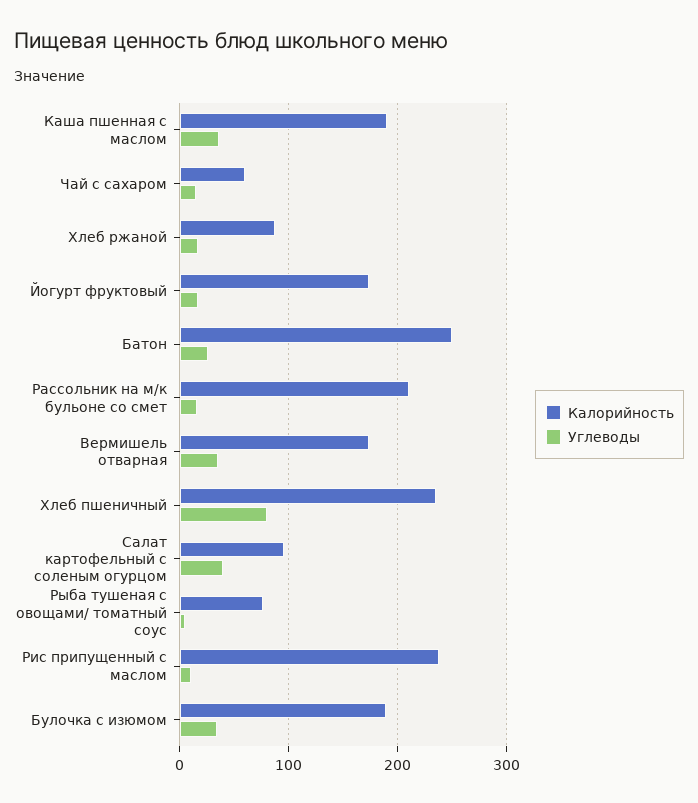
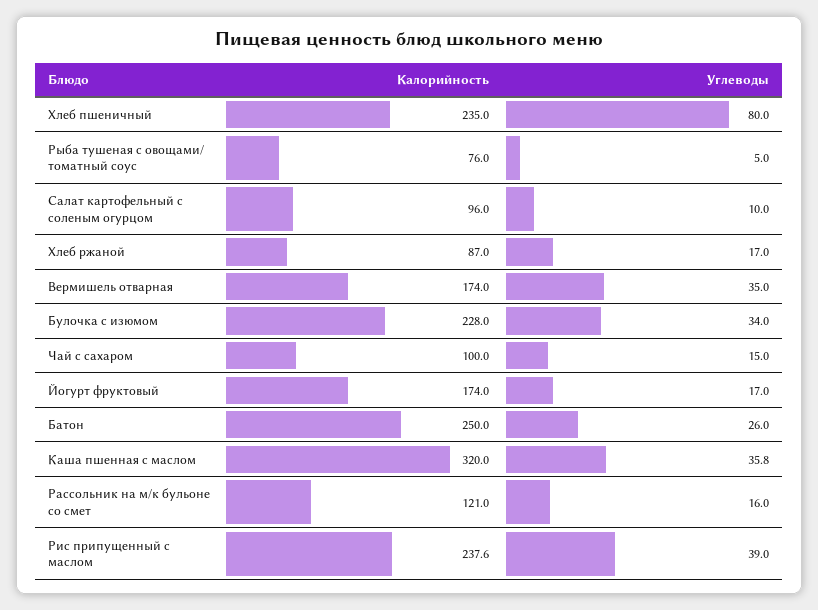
Калорийность, Каша пшенная с маслом: 190 -> 320
Калорийность, Чай с сахаром: 60 -> 100
Калорийность, Рассольник на м/к бульоне со смет: 210 -> 121
Углеводы, Салат картофельный с соленым огурцом: 40 -> 10
Углеводы, Рис припущенный с маслом: 10 -> 39
Калорийность, Булочка с изюмом: 190 -> 228

